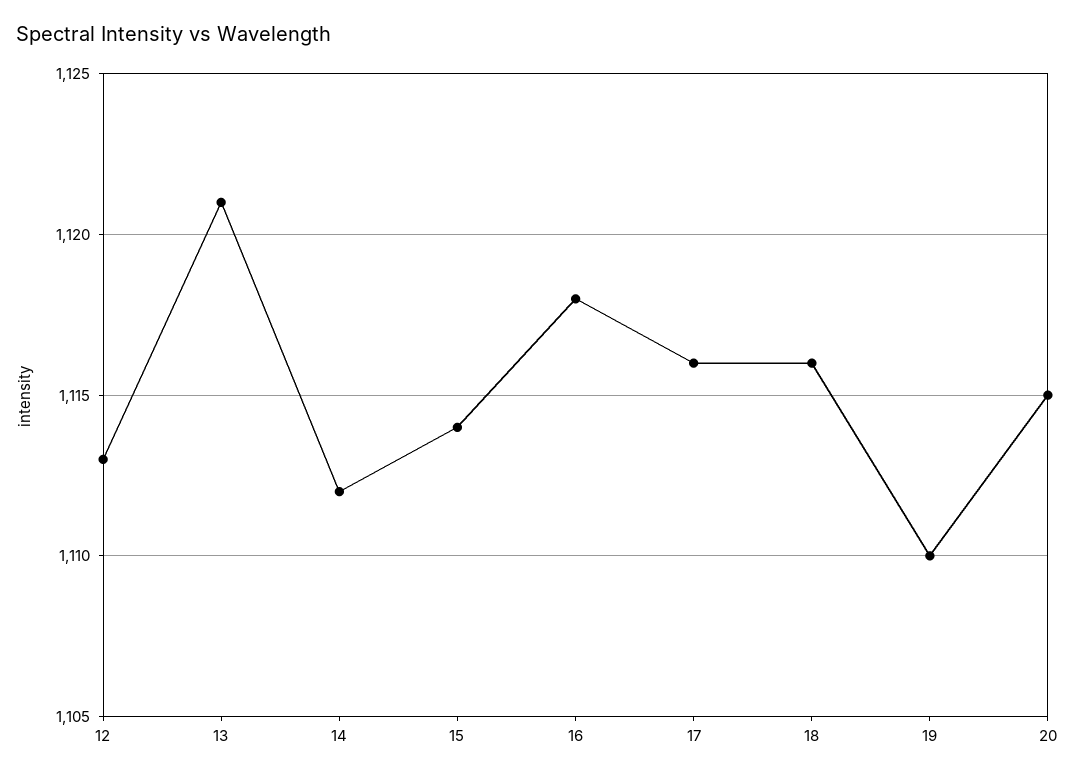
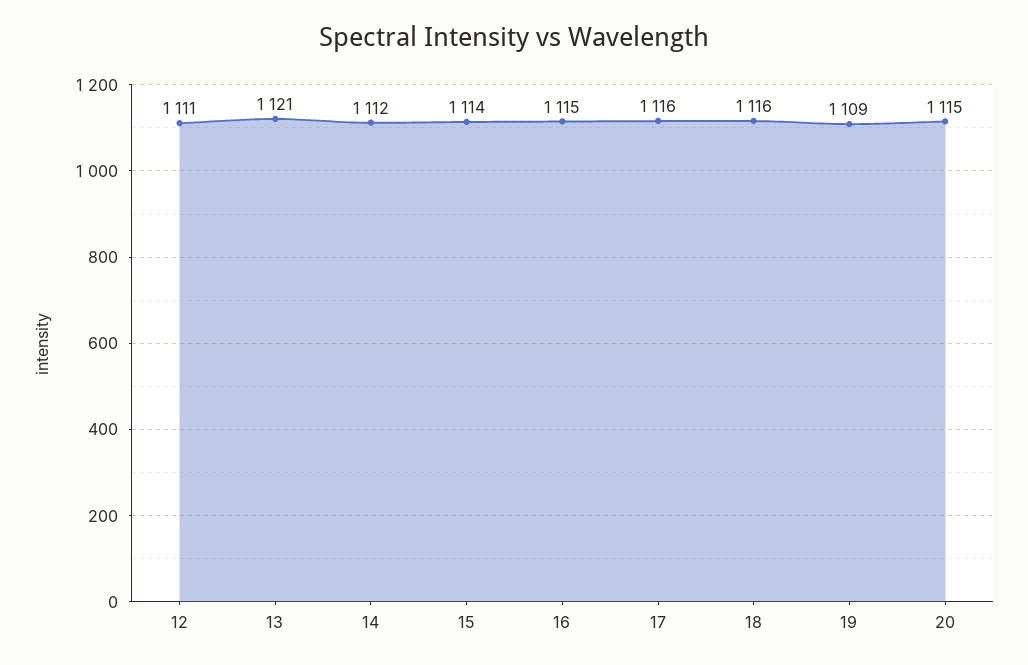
12: 1113 -> 1111
16: 1118 -> 1115
19: 1110 -> 1109

